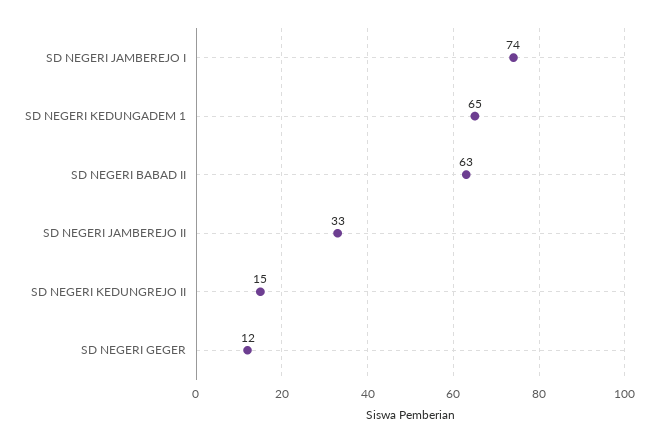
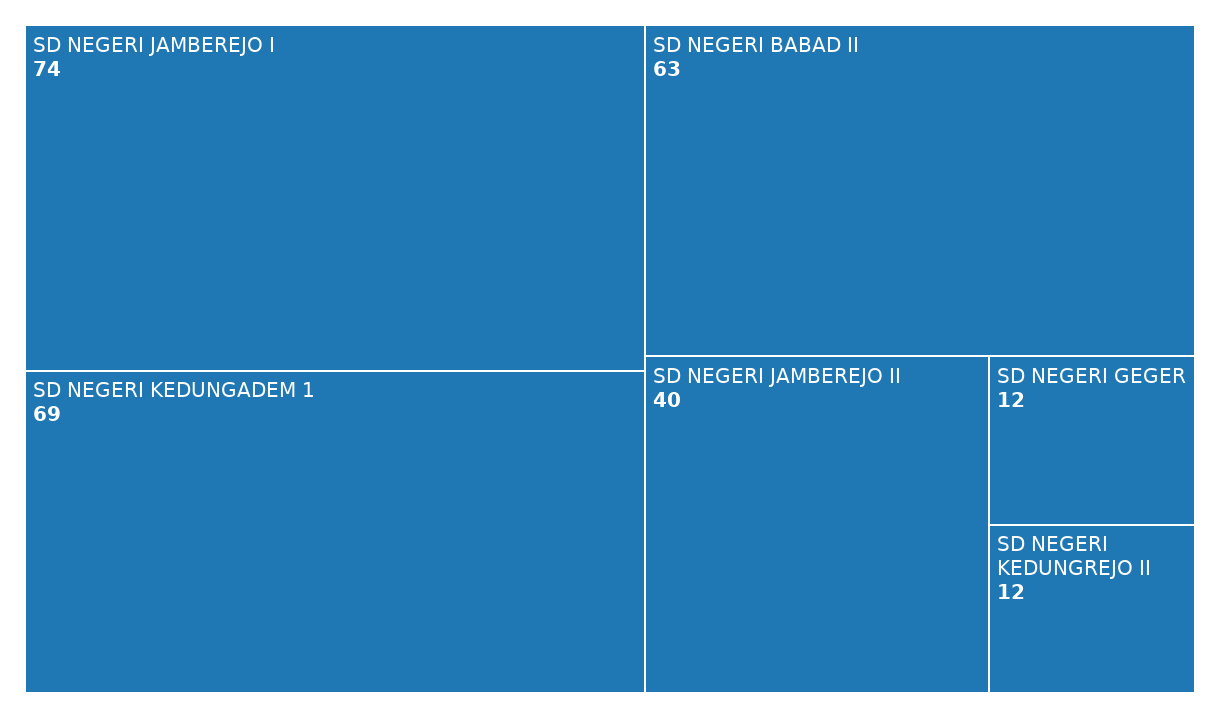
SD NEGERI KEDUNGADEM 1: 65 -> 69
SD NEGERI JAMBEREJO II: 33 -> 40
SD NEGERI KEDUNGREJO II: 15 -> 12

